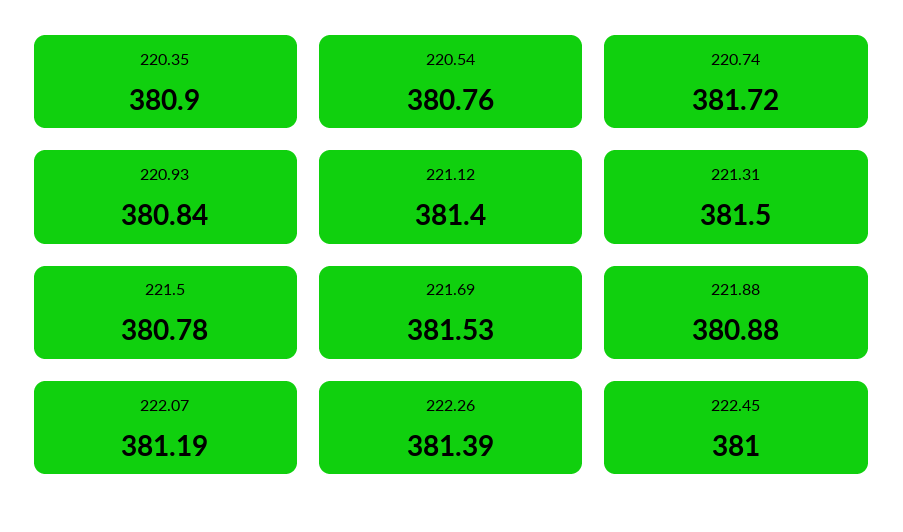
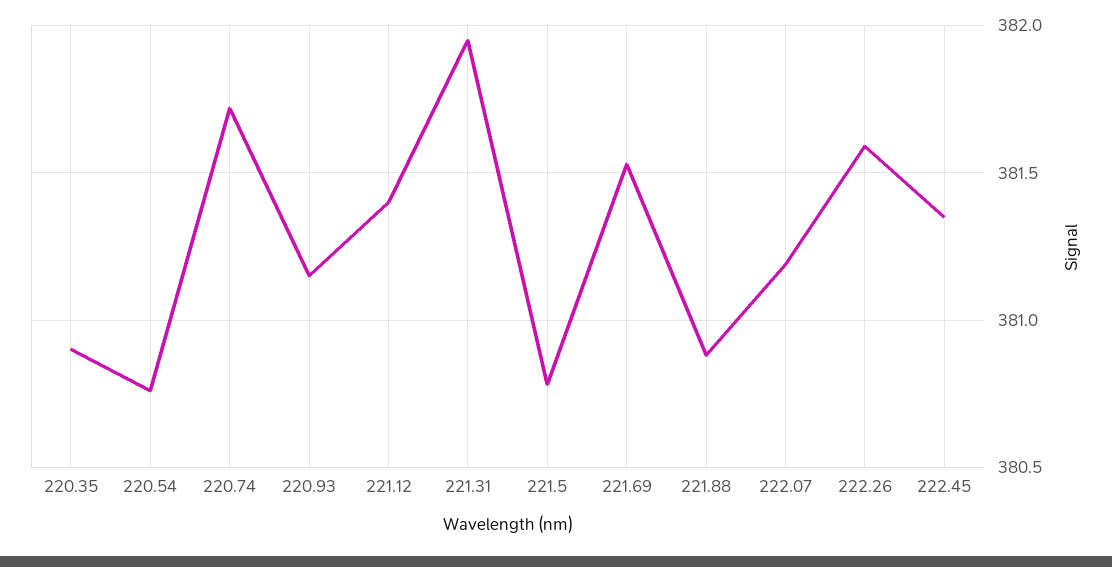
220.93: 380.84 -> 381.15
221.31: 381.5 -> 381.95
222.26: 381.39 -> 381.6
222.45: 381 -> 381.35

